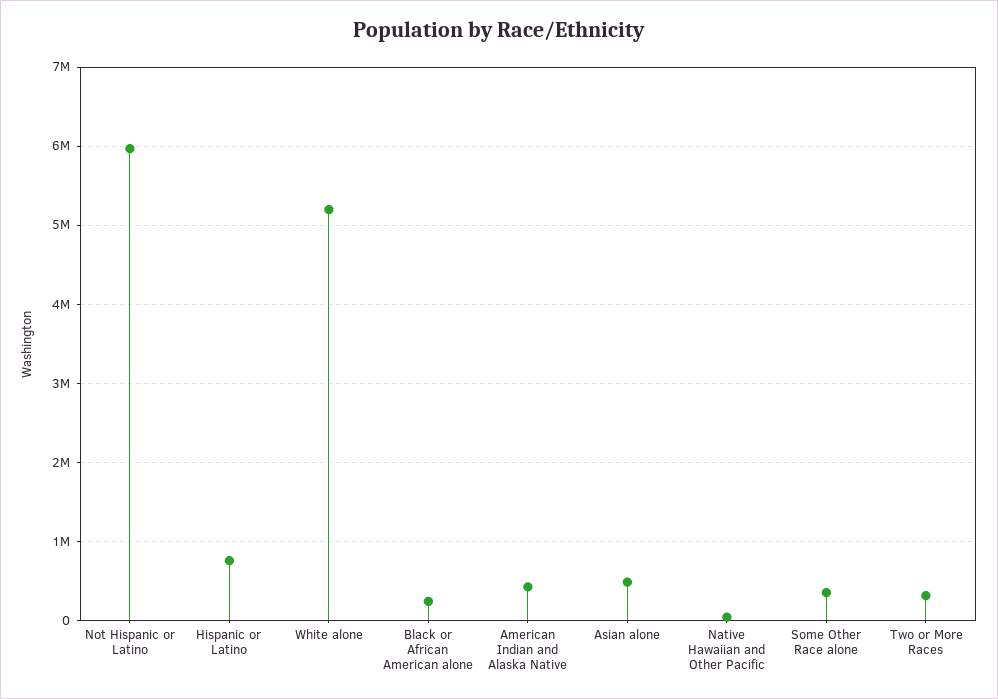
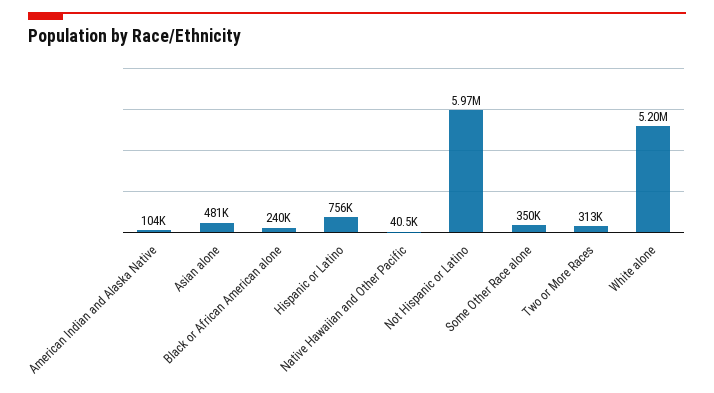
American Indian and Alaska Native: 400000 -> 104000

